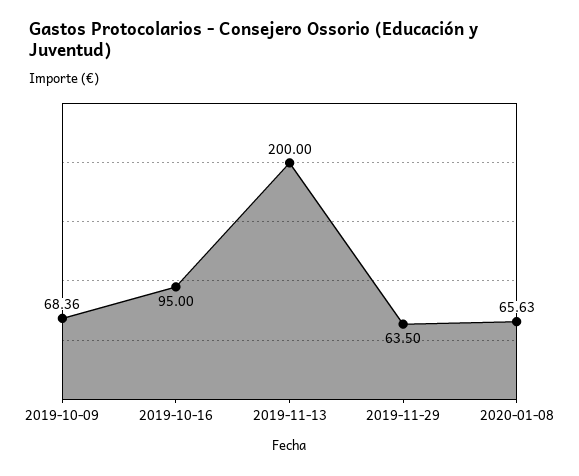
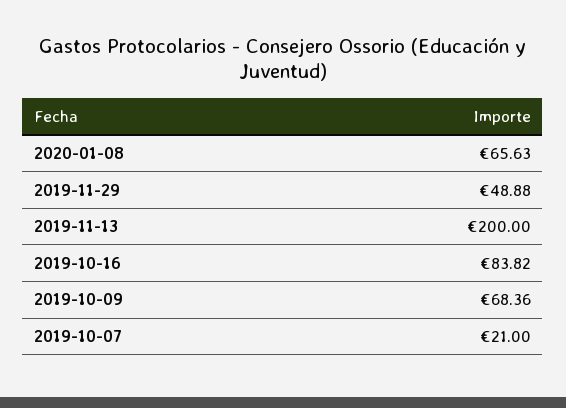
2019-10-16: 95 -> 83.82
2019-11-29: 63.5 -> 48.88
2019-10-07: none -> 21

